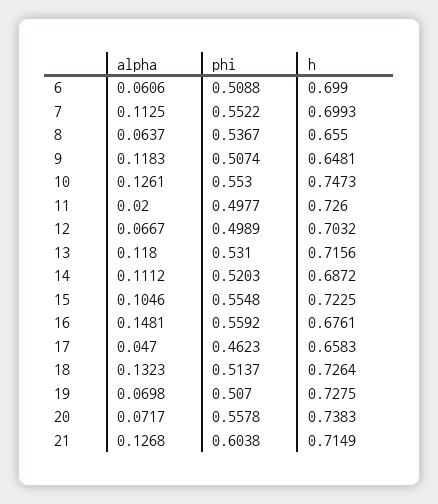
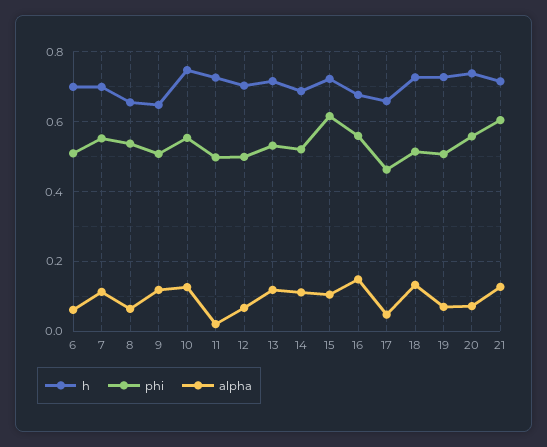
phi, 15: 0.5548 -> 0.62

